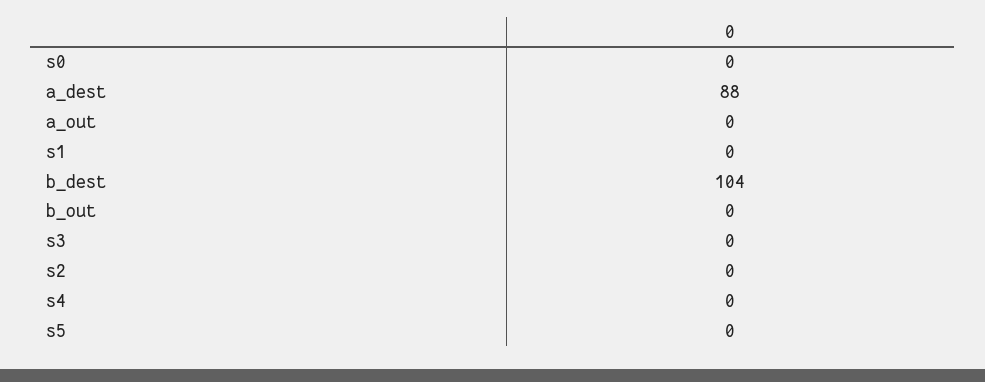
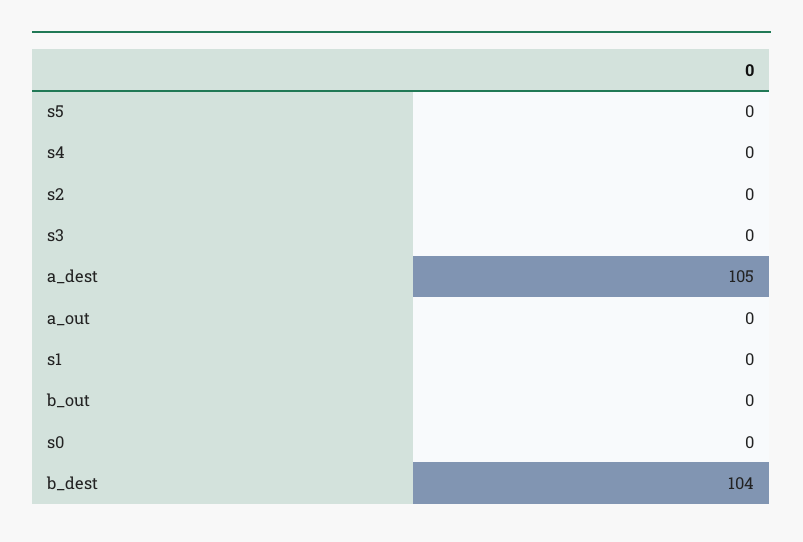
a_dest: 88 -> 105

